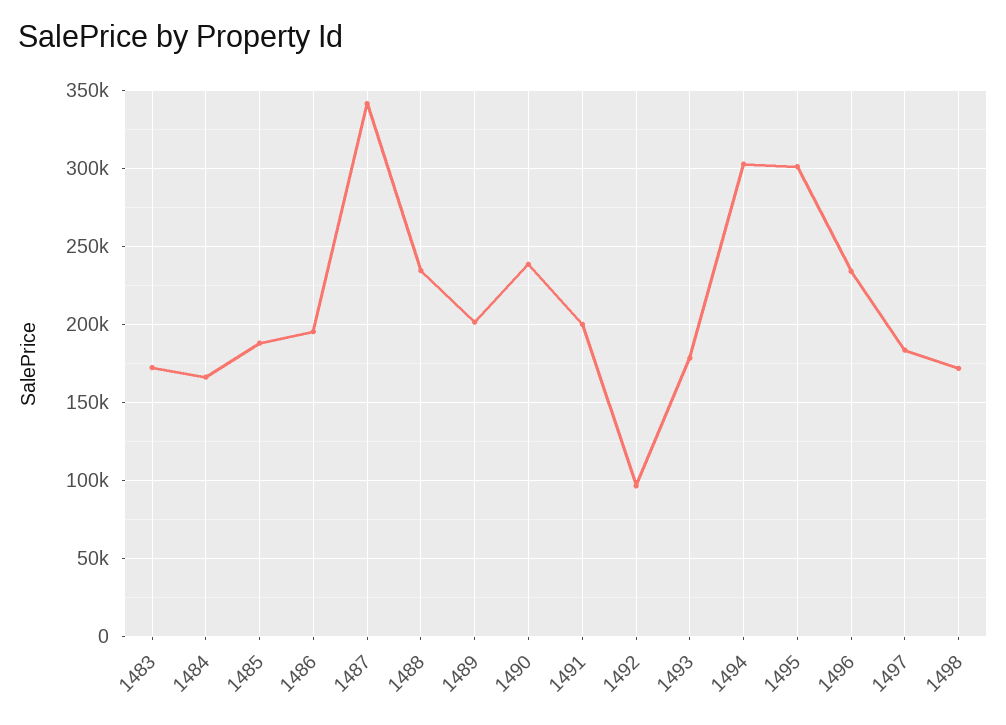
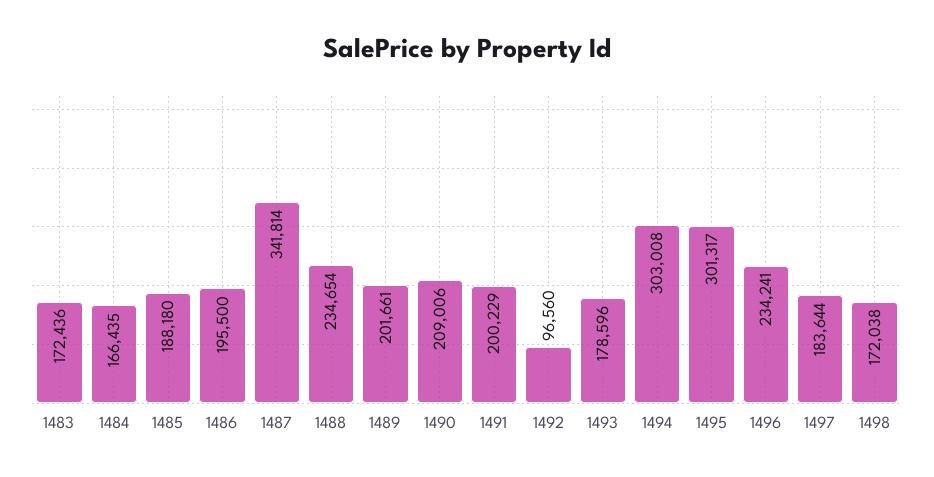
1490: 240000 -> 209006

